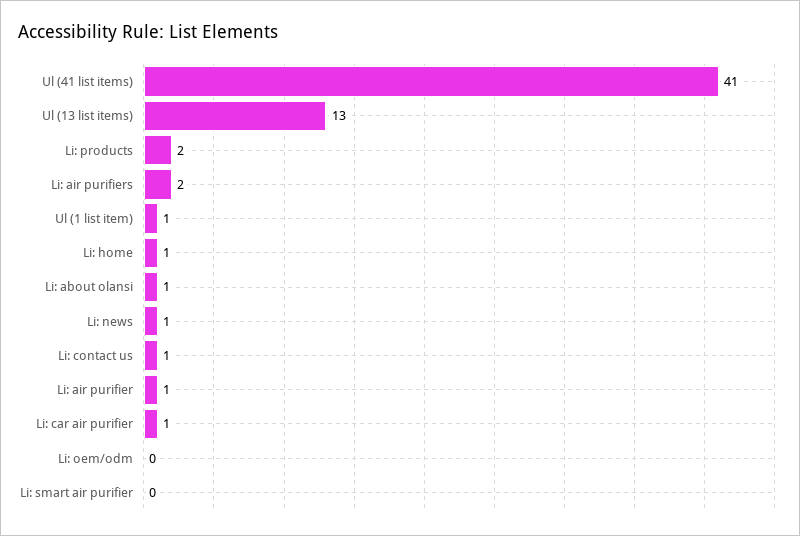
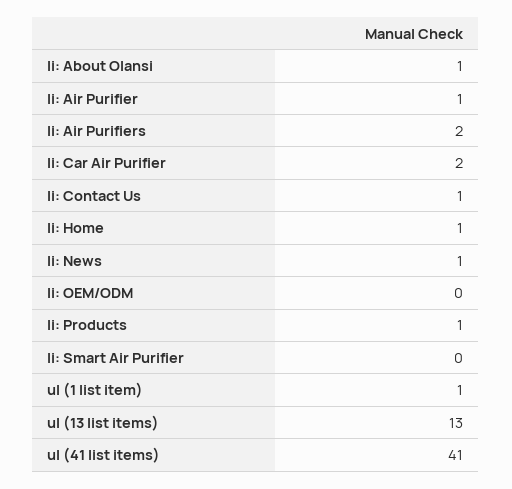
Li: products: 2 -> 1
Li: car air purifier: 1 -> 2

